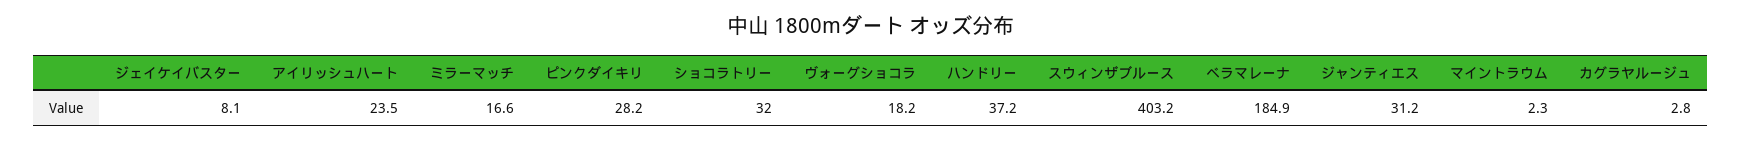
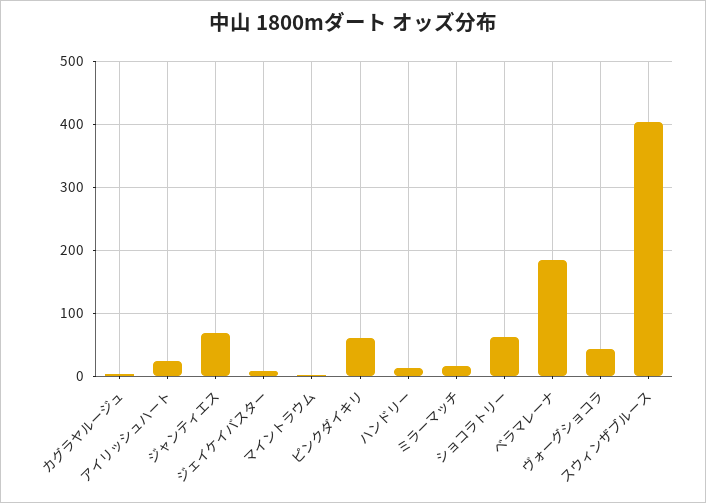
ピンクダイキリ: 28.2 -> 60
ショコラトリー: 32 -> 60
ヴォーグショコラ: 18.2 -> 40
ハンドリー: 37.2 -> 10
ジャンティエス: 31.2 -> 70

